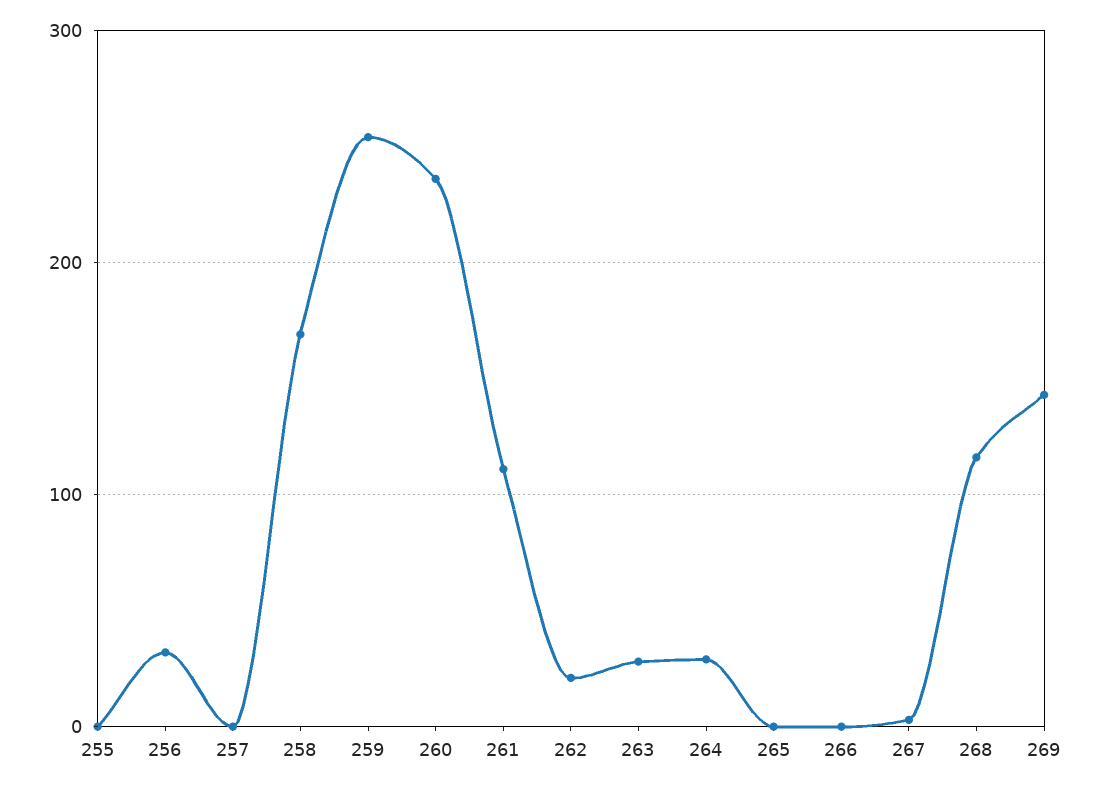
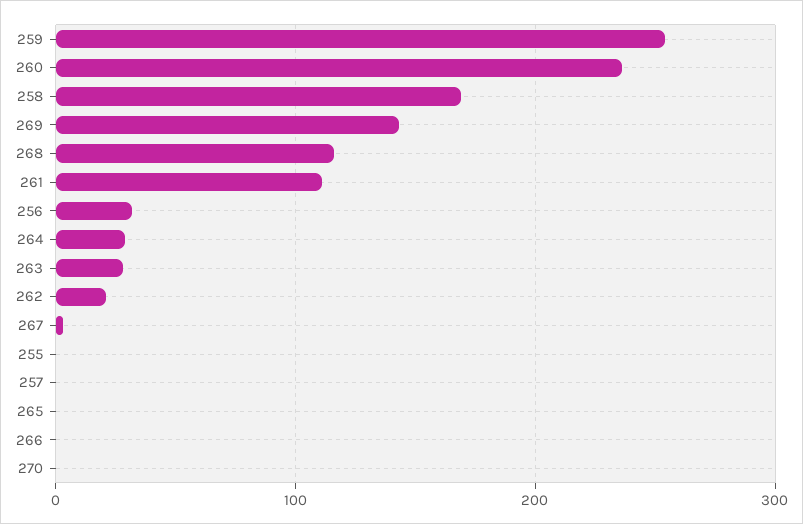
270: none -> 0

